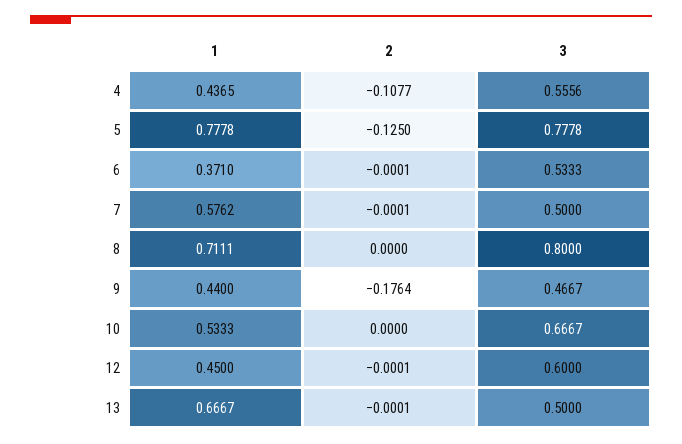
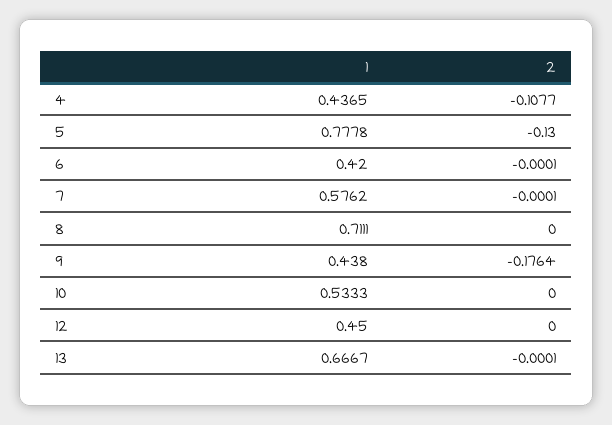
3, 4: 0.5556 -> none
2, 5: -0.125 -> -0.13
3, 5: 0.7778 -> none
1, 6: 0.371 -> 0.42
3, 6: 0.5333 -> none
3, 7: 0.5 -> none
3, 8: 0.8 -> none
1, 9: 0.44 -> 0.438
3, 9: 0.4667 -> none
3, 10: 0.6667 -> none
2, 12: -0.0001 -> 0
3, 12: 0.6 -> none
3, 13: 0.5 -> none

